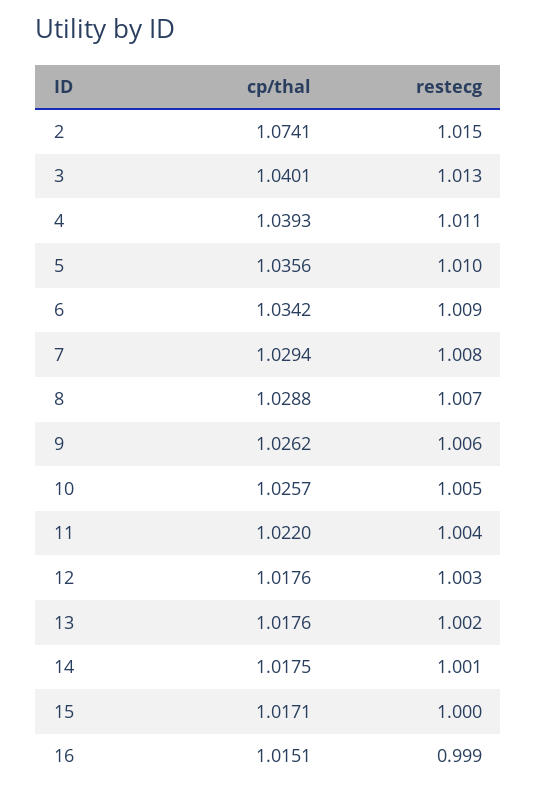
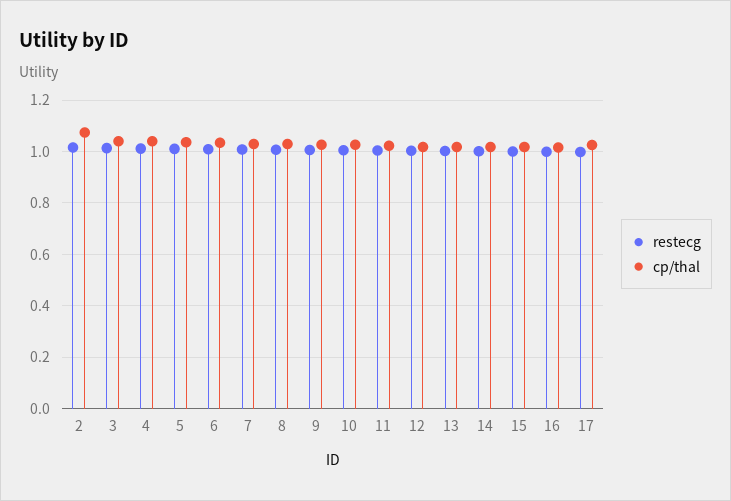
restecg, 17: none -> 1
cp/thal, 17: none -> 1.025

